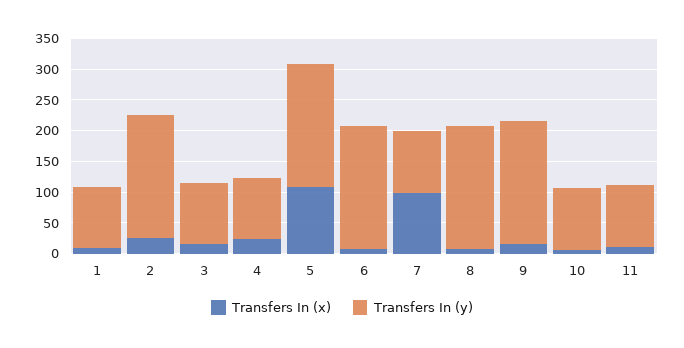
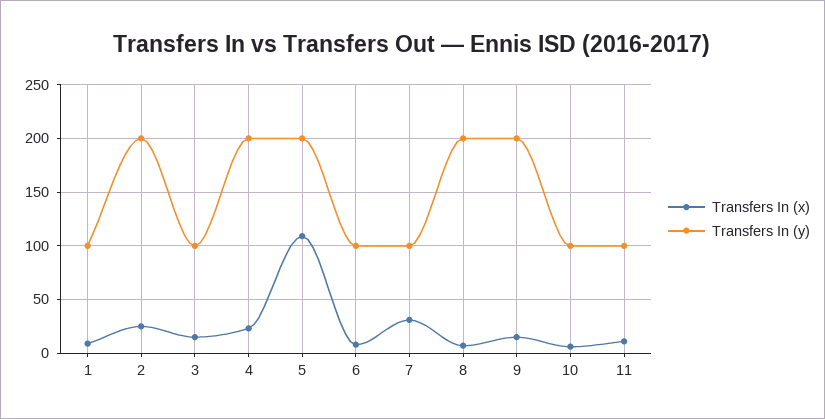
Transfers In (y), 4: 100 -> 200
Transfers In (y), 6: 200 -> 100
Transfers In (x), 7: 100 -> 30

